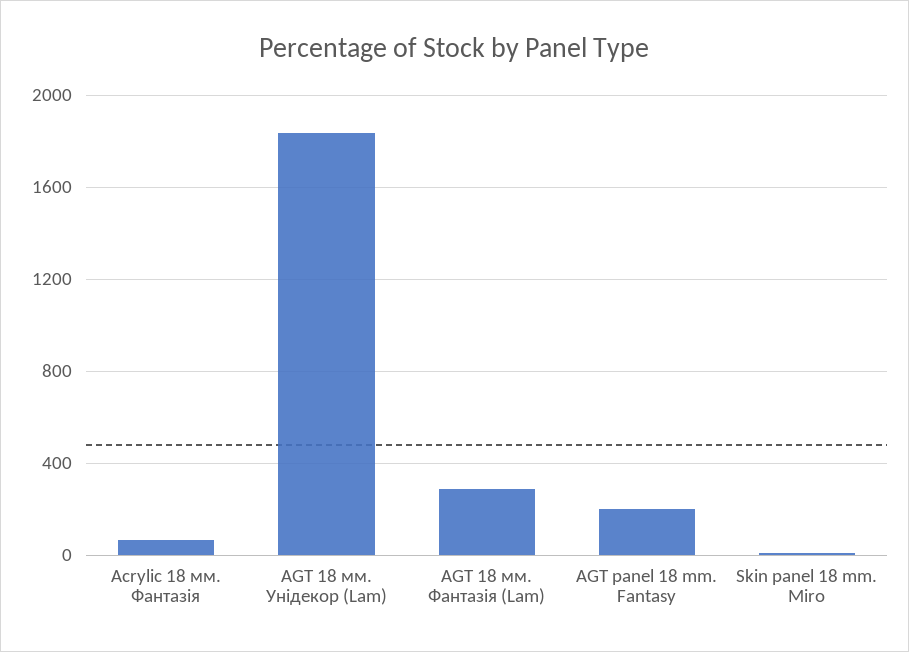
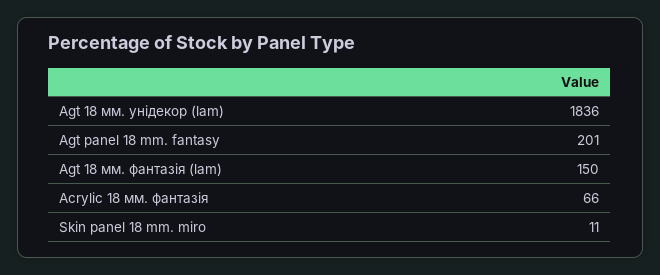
AGT 18 мм. Фантазія (Lam): 300 -> 150

